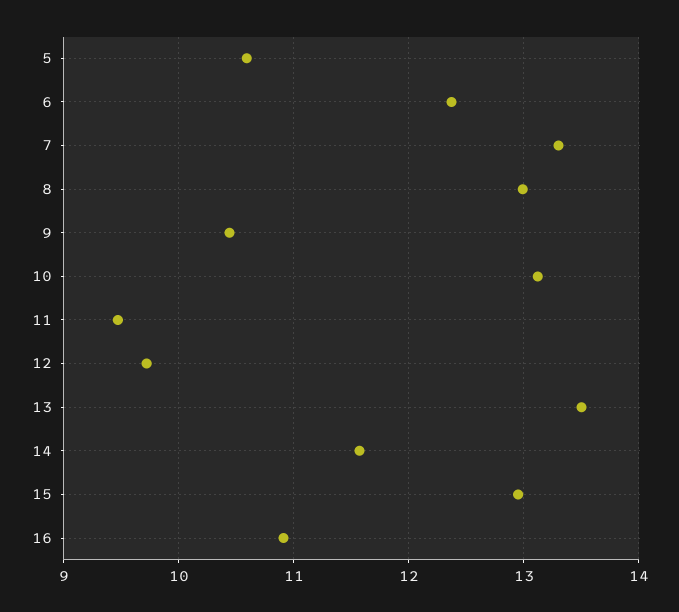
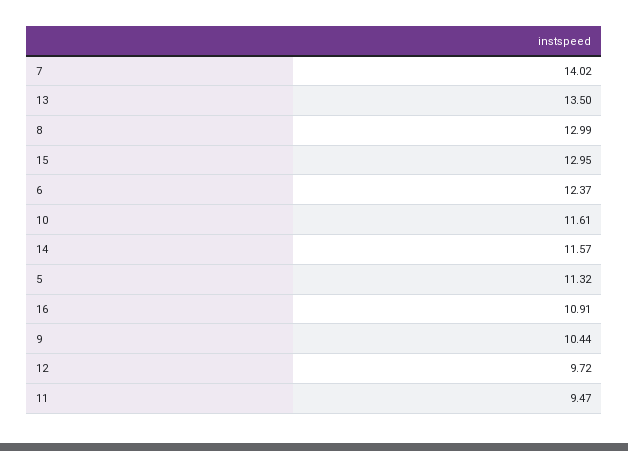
5: 10.6 -> 11.32
7: 13.3 -> 14.02
10: 13.1 -> 11.61

